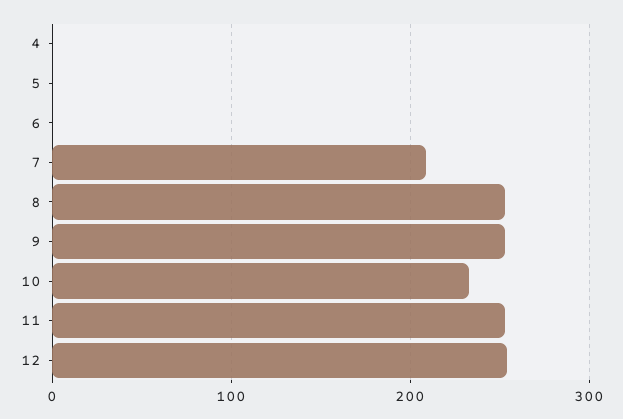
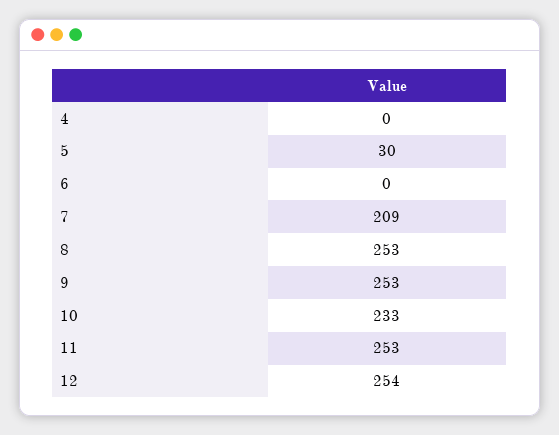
5: 0 -> 30

